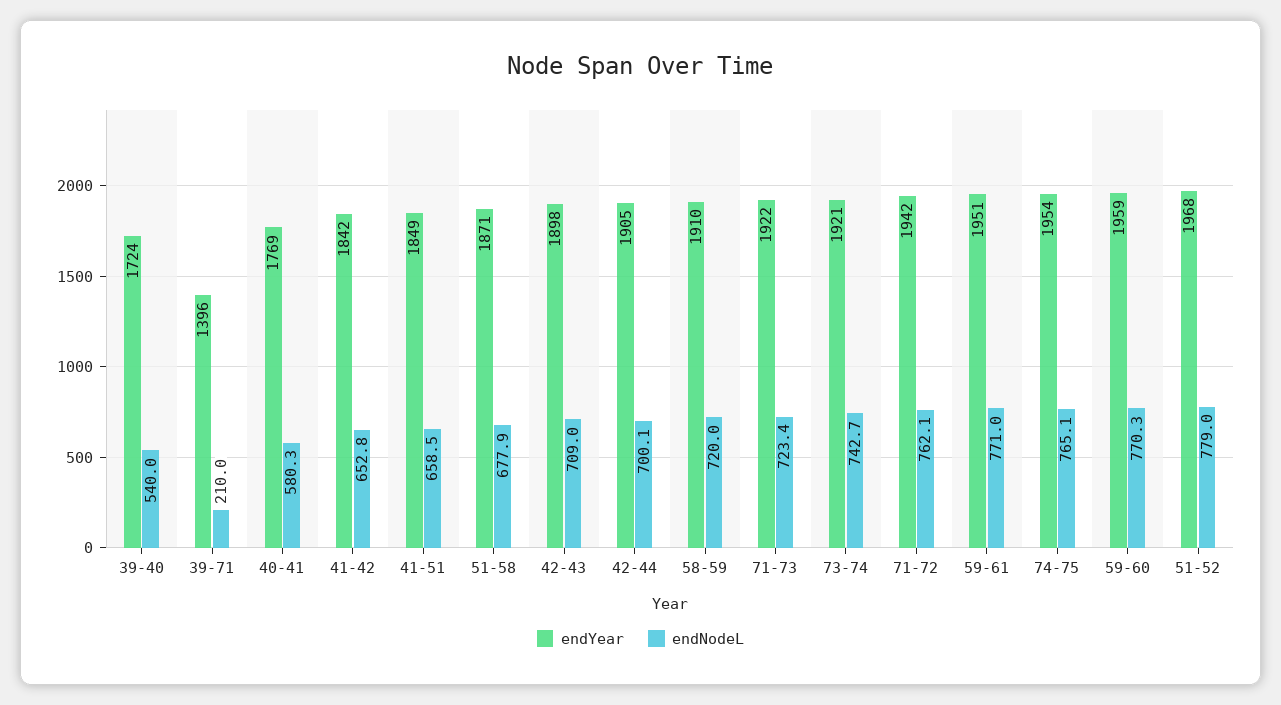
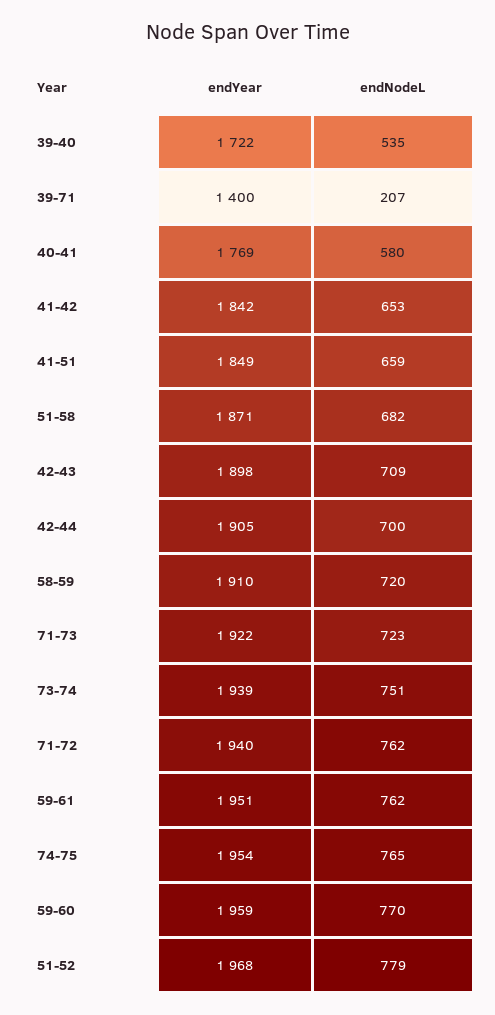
endYear, 39-40: 1724 -> 1722
endNodeL, 39-40: 540 -> 535
endYear, 39-71: 1396 -> 1400
endNodeL, 39-71: 210 -> 207
endNodeL, 51-58: 677.9 -> 682
endYear, 73-74: 1921 -> 1939
endNodeL, 73-74: 742.7 -> 751
endYear, 71-72: 1942 -> 1940
endNodeL, 59-61: 771 -> 762

